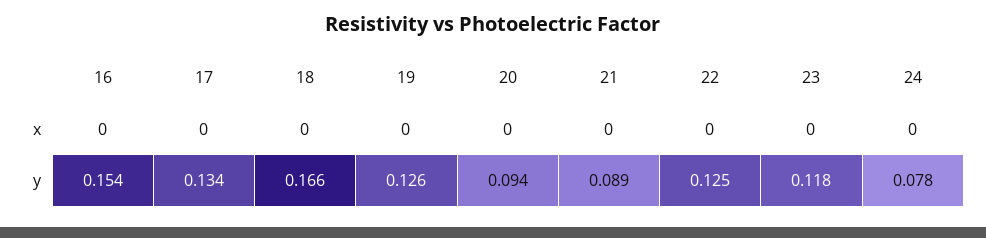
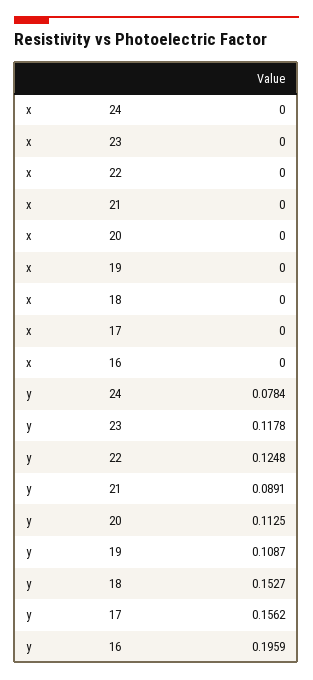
16, y: 0.154 -> 0.1959
17, y: 0.134 -> 0.1562
18, y: 0.166 -> 0.1527
19, y: 0.126 -> 0.1087
20, y: 0.094 -> 0.1125

